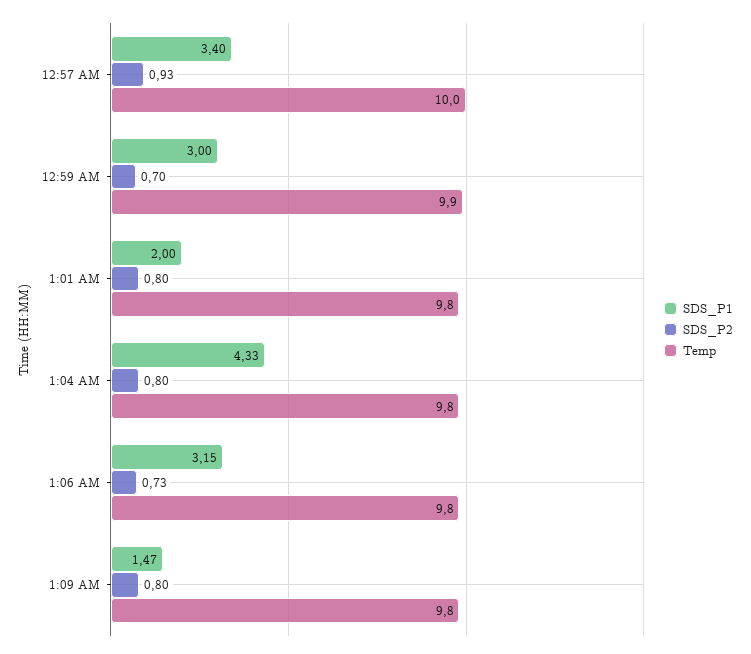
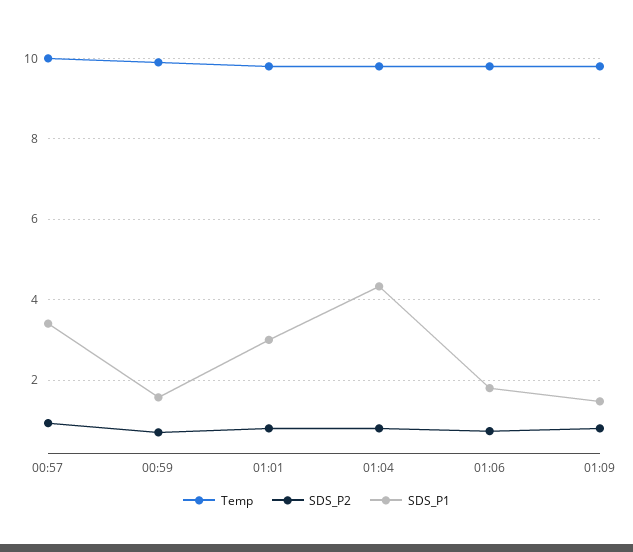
SDS_P1, 12:59 AM: 3 -> 1.6
SDS_P1, 1:01 AM: 2 -> 3
SDS_P1, 1:06 AM: 3.15 -> 1.8

